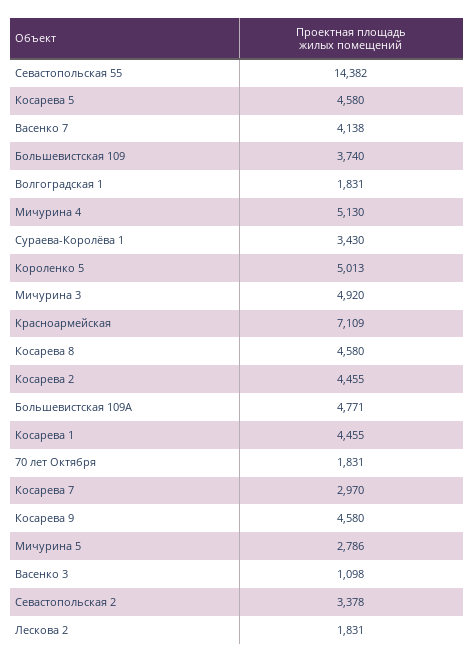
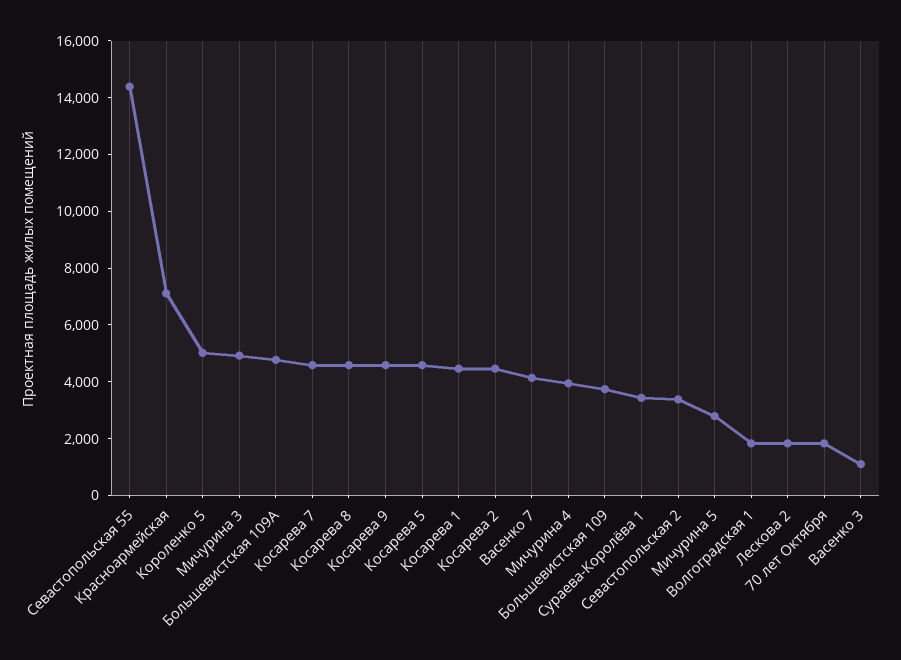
Мичурина 4: 5130 -> 4000
Косарева 7: 2970 -> 4500

